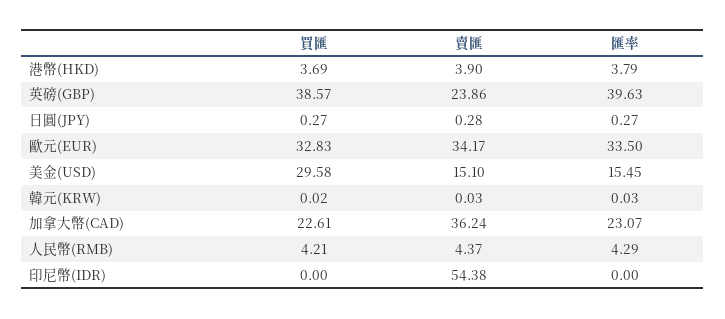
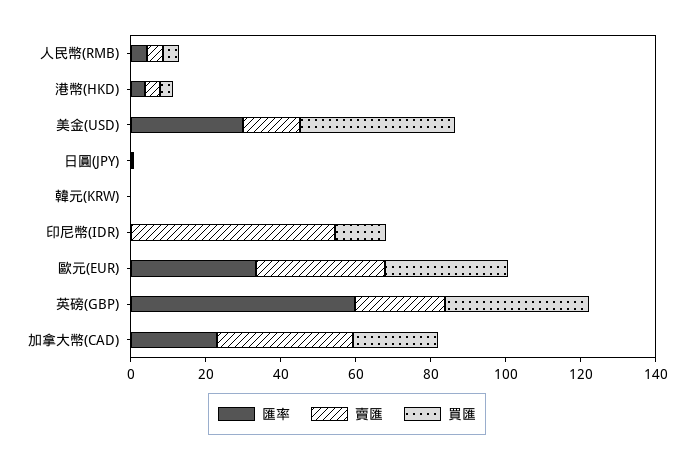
匯率, 英磅(GBP): 39.63 -> 60
買匯, 美金(USD): 29.58 -> 40
匯率, 美金(USD): 15.45 -> 30
買匯, 印尼幣(IDR): 0 -> 15

